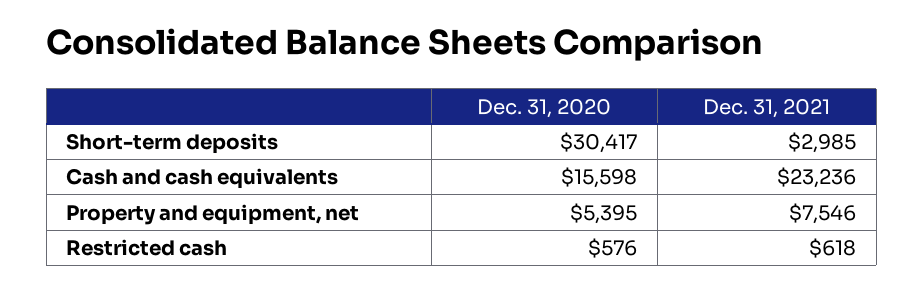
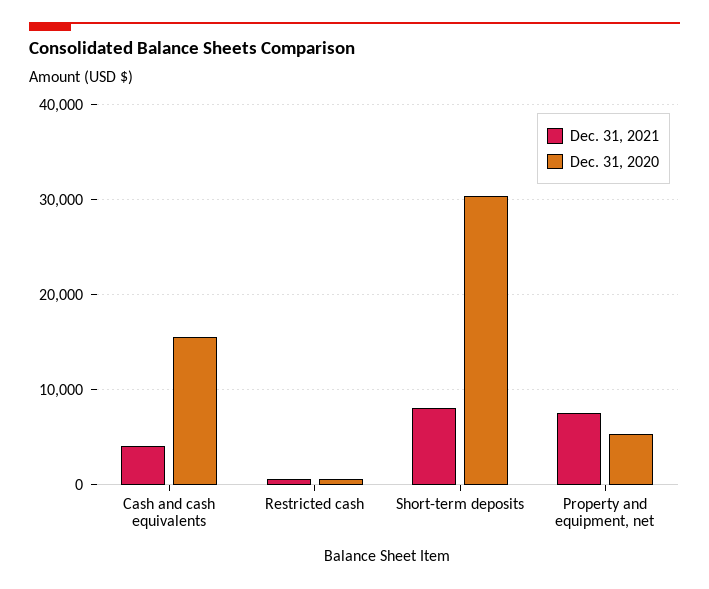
Dec. 31, 2021, Short-term deposits: 2985 -> 8000
Dec. 31, 2021, Cash and cash equivalents: 23236 -> 4000

